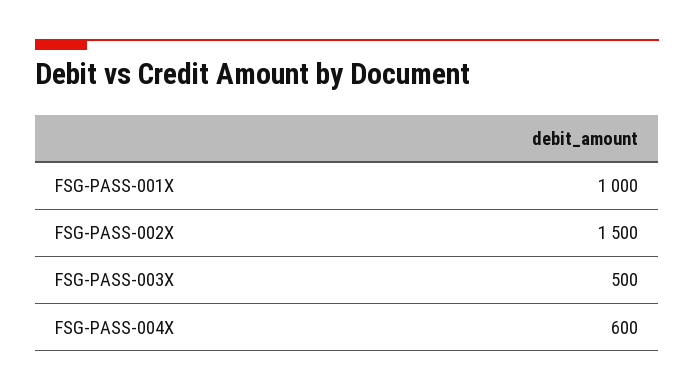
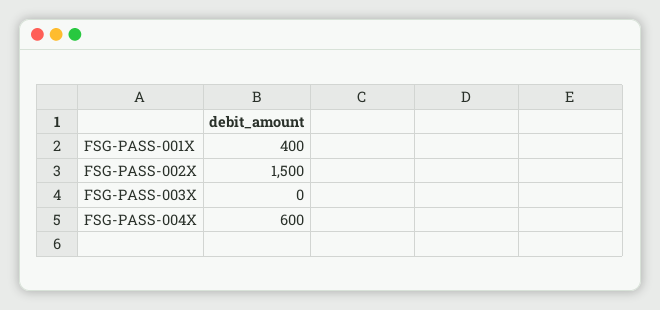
FSG-PASS-001X: 1000 -> 400
FSG-PASS-003X: 500 -> 0

